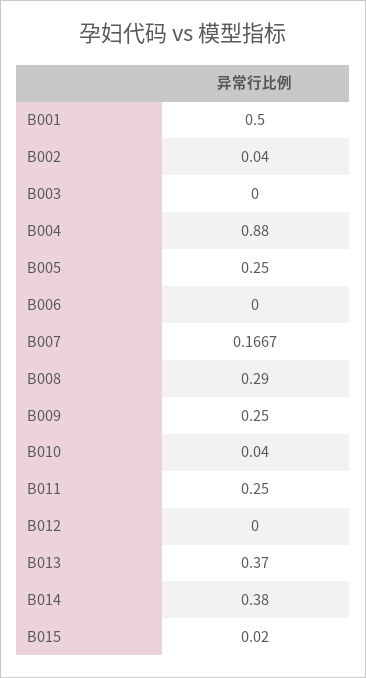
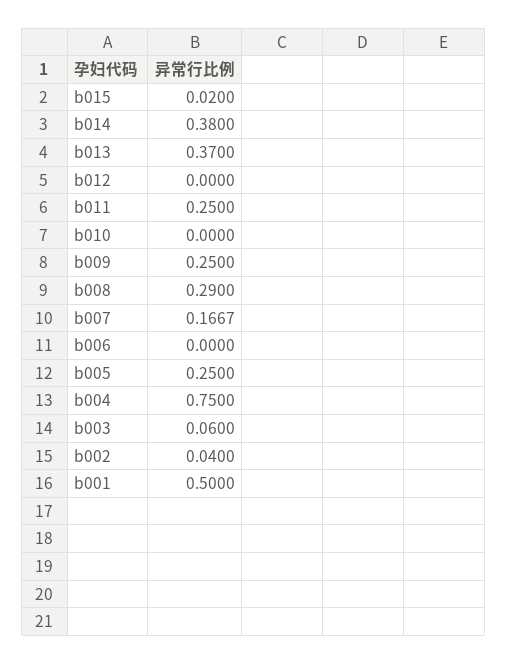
B003: 0 -> 0.06
B004: 0.88 -> 0.75
B010: 0.04 -> 0

